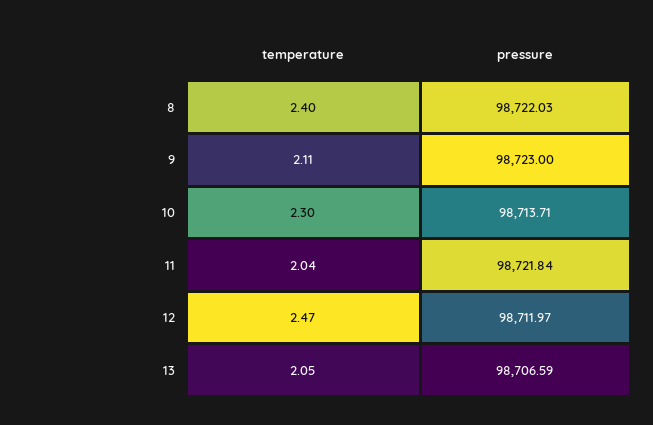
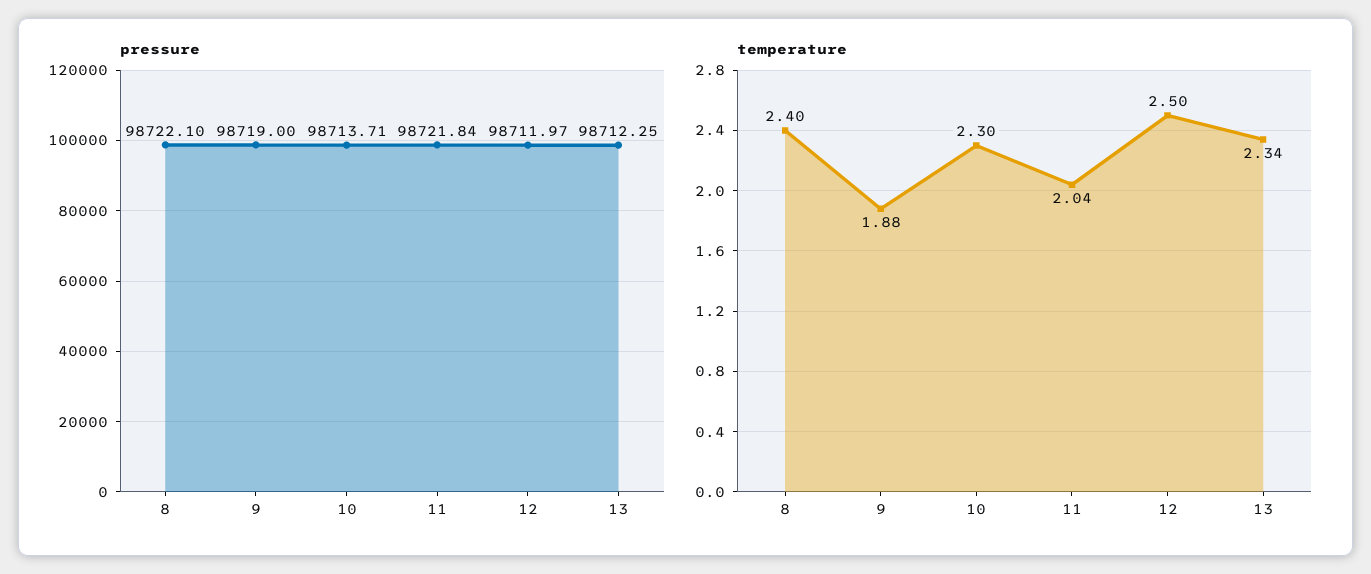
pressure, 8: 98722.03 -> 98722.1
temperature, 9: 2.11 -> 1.88
pressure, 9: 98723 -> 98719
temperature, 12: 2.47 -> 2.5
temperature, 13: 2.05 -> 2.34
pressure, 13: 98706.59 -> 98712.25

